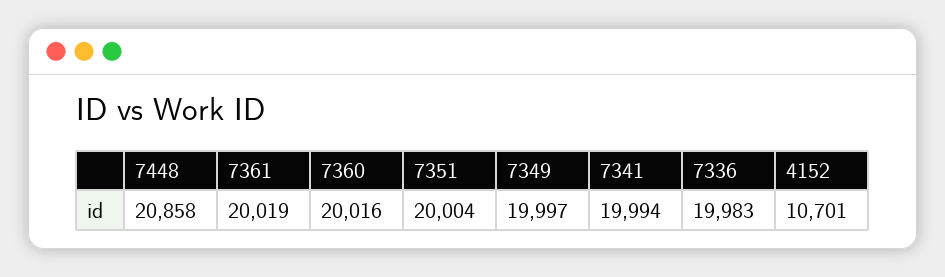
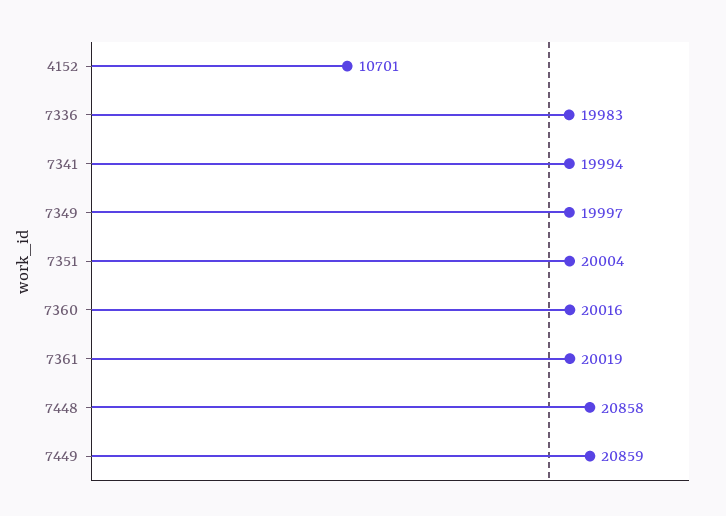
7449: none -> 20859

